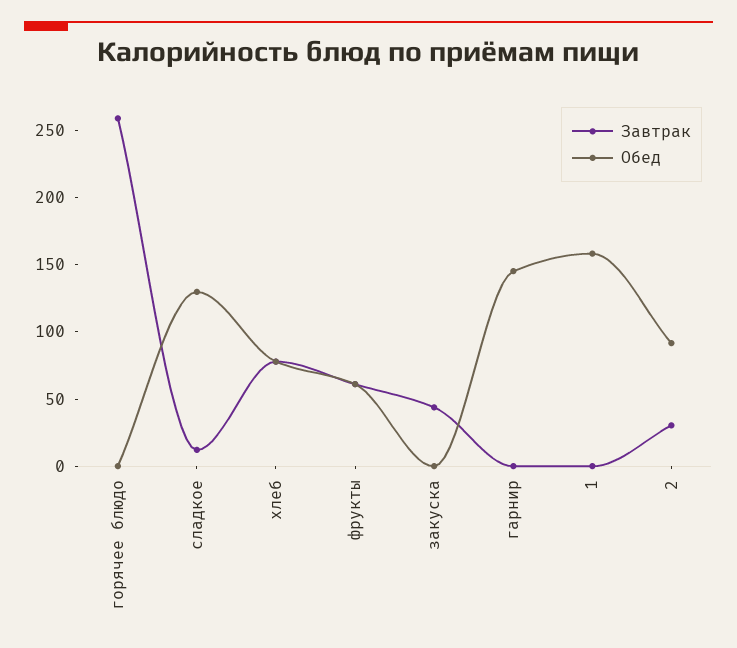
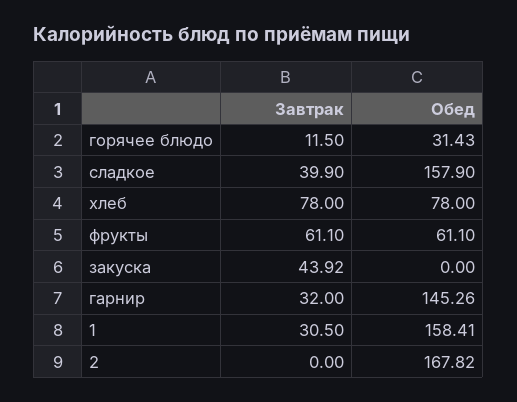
Завтрак, горячее блюдо: 260 -> 11.5
Обед, горячее блюдо: 0 -> 31.43
Завтрак, сладкое: 10 -> 39.9
Обед, сладкое: 130 -> 157.9
Завтрак, гарнир: 0 -> 32
Завтрак, 1: 0 -> 30.5
Завтрак, 2: 30 -> 0
Обед, 2: 90 -> 167.82

